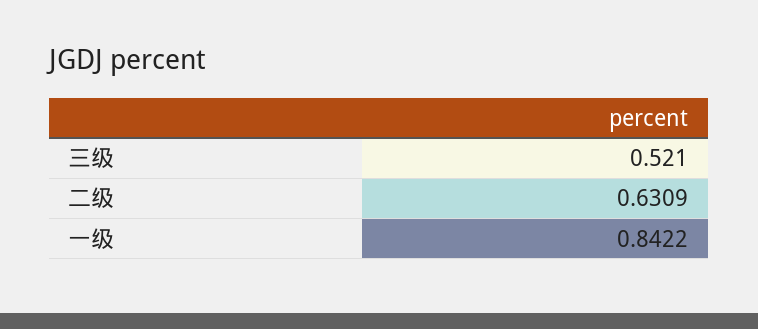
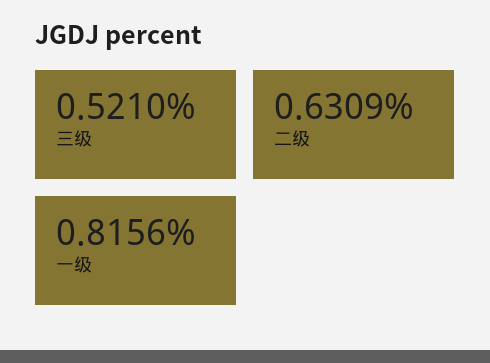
一级: 0.8422 -> 0.8156

